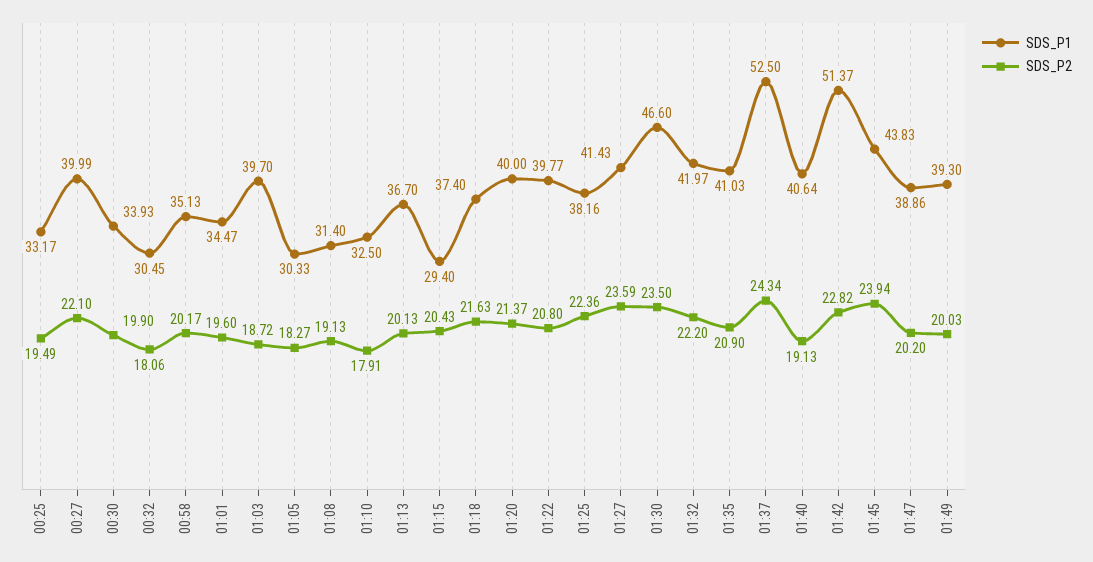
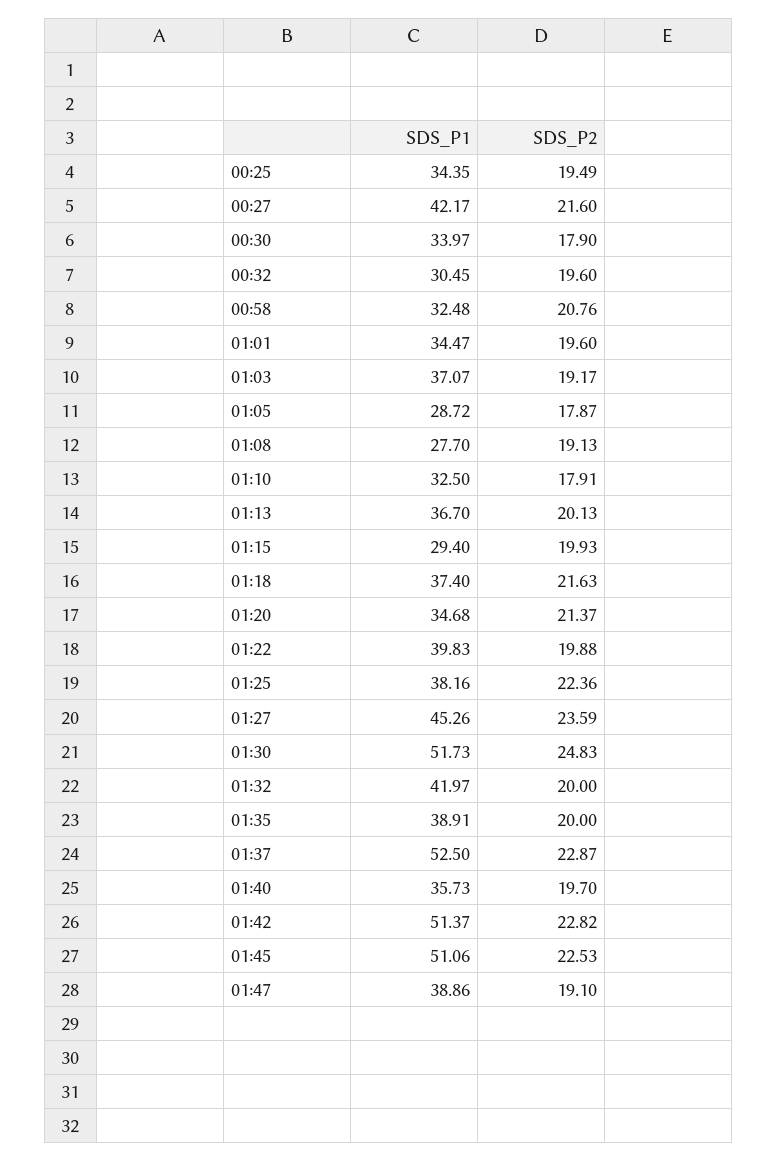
SDS_P1, 00:25: 33.17 -> 34.35
SDS_P1, 00:27: 39.99 -> 42.17
SDS_P2, 00:27: 22.1 -> 21.6
SDS_P1, 00:30: 33.93 -> 33.97
SDS_P2, 00:30: 19.9 -> 17.9
SDS_P2, 00:32: 18.06 -> 19.6
SDS_P1, 00:58: 35.13 -> 32.48
SDS_P2, 00:58: 20.17 -> 20.76
SDS_P1, 01:03: 39.7 -> 37.07
SDS_P2, 01:03: 18.72 -> 19.17
SDS_P1, 01:05: 30.33 -> 28.72
SDS_P2, 01:05: 18.27 -> 17.87
SDS_P1, 01:08: 31.4 -> 27.7
SDS_P2, 01:15: 20.43 -> 19.93
SDS_P1, 01:20: 40 -> 34.68
SDS_P1, 01:22: 39.77 -> 39.83
SDS_P2, 01:22: 20.8 -> 19.88
SDS_P1, 01:27: 41.43 -> 45.26
SDS_P1, 01:30: 46.6 -> 51.73
SDS_P2, 01:30: 23.5 -> 24.83
SDS_P2, 01:32: 22.2 -> 20
SDS_P1, 01:35: 41.03 -> 38.91
SDS_P2, 01:35: 20.9 -> 20
SDS_P2, 01:37: 24.34 -> 22.87
SDS_P1, 01:40: 40.64 -> 35.73
SDS_P2, 01:40: 19.13 -> 19.7
SDS_P1, 01:45: 43.83 -> 51.06
SDS_P2, 01:45: 23.94 -> 22.53
SDS_P2, 01:47: 20.2 -> 19.1
SDS_P1, 01:49: 39.3 -> none
SDS_P2, 01:49: 20.03 -> none

